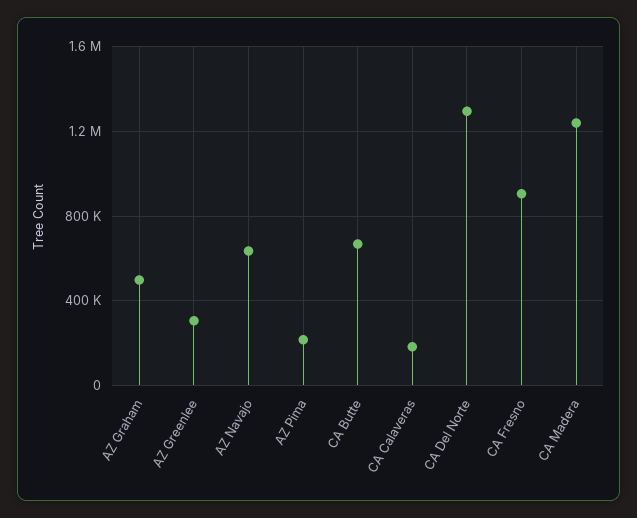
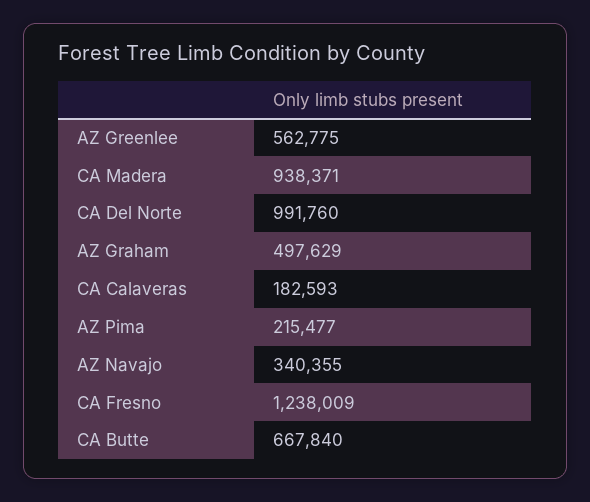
AZ Greenlee: 300000 -> 562775
AZ Navajo: 650000 -> 340355
CA Del Norte: 1300000 -> 991760
CA Fresno: 900000 -> 1238009
CA Madera: 1250000 -> 938371

